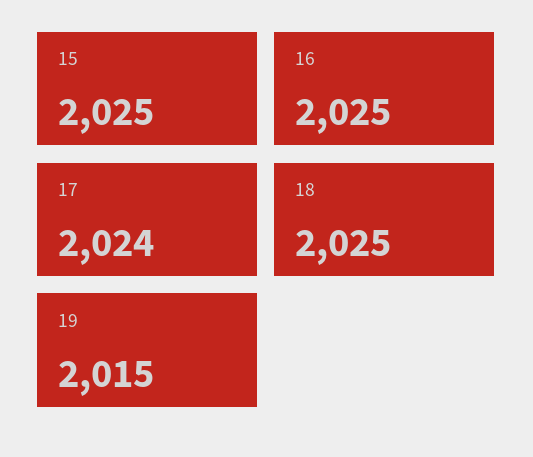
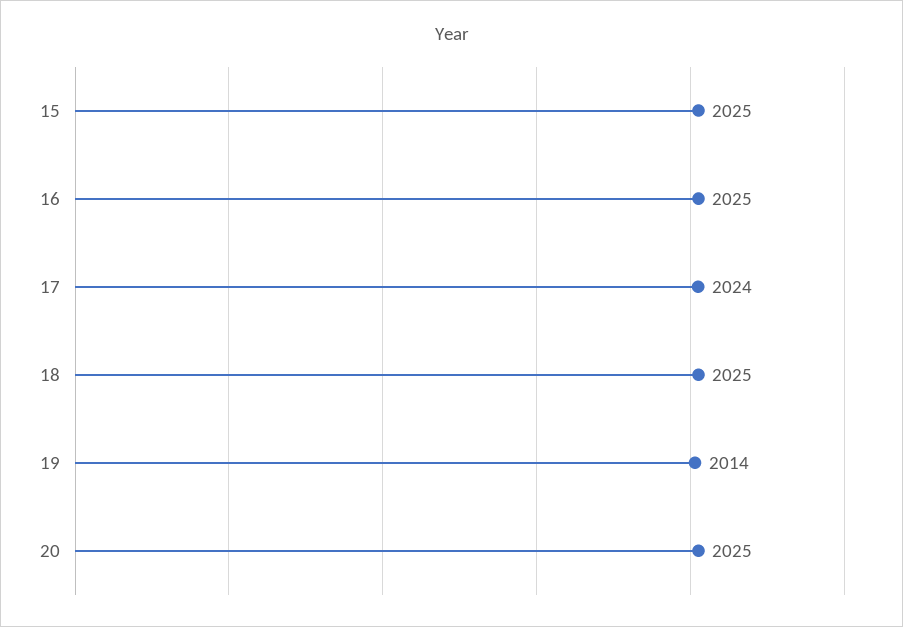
19: 2015 -> 2014
20: none -> 2025

